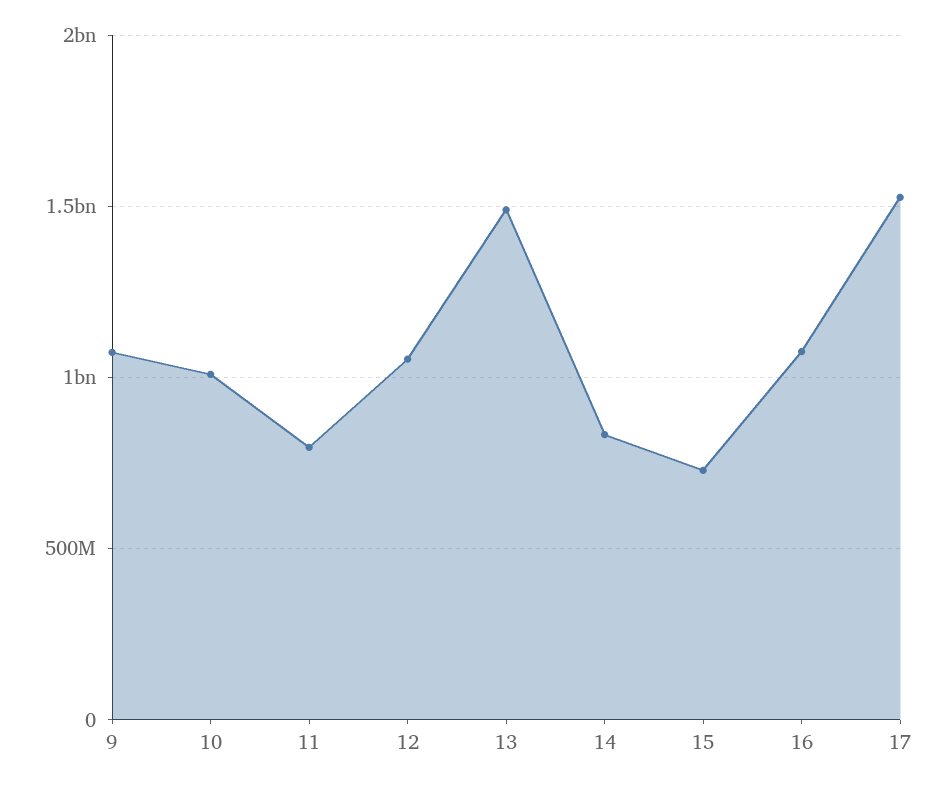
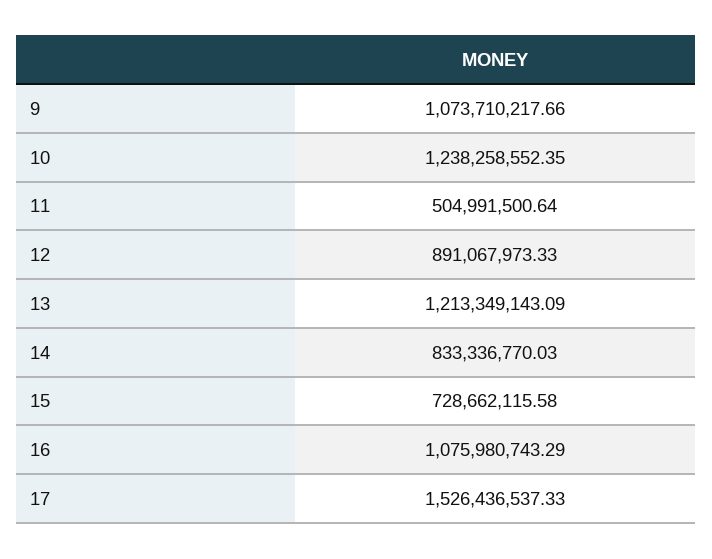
10: 1000000000 -> 1238258552.35
11: 800000000 -> 504991500.64
12: 1050000000 -> 891067973.33
13: 1500000000 -> 1213349143.09

